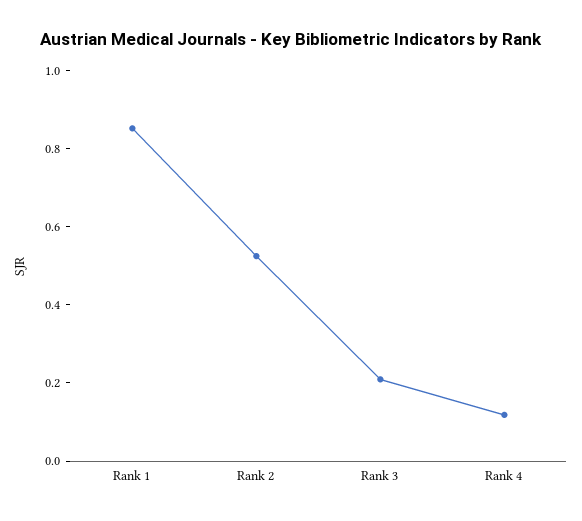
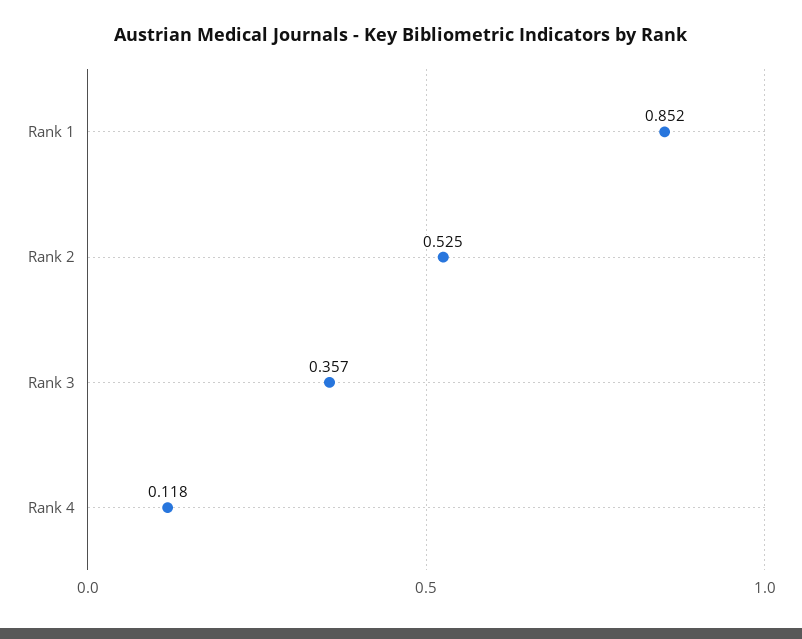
Rank 3: 0.2 -> 0.357

